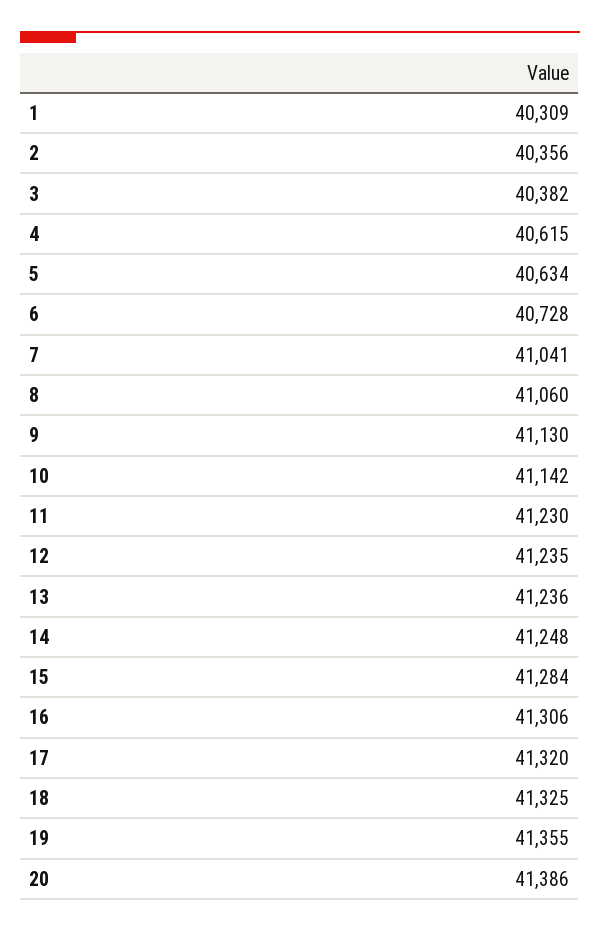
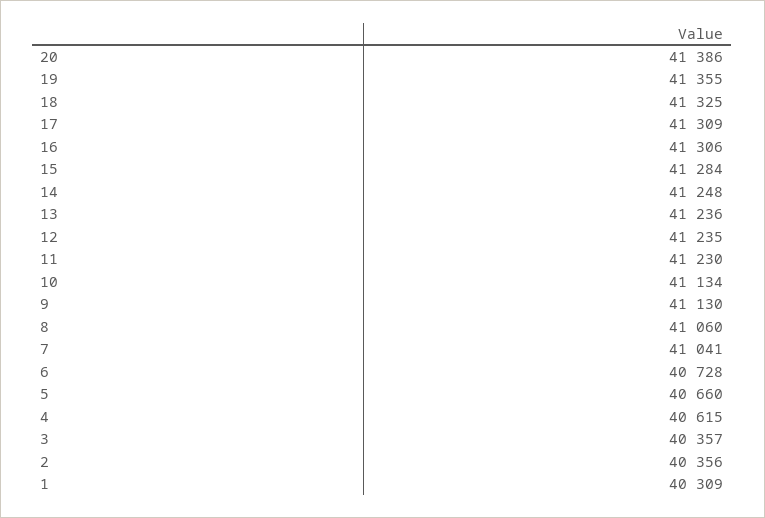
3: 40382 -> 40357
5: 40634 -> 40660
10: 41142 -> 41134
17: 41320 -> 41309

